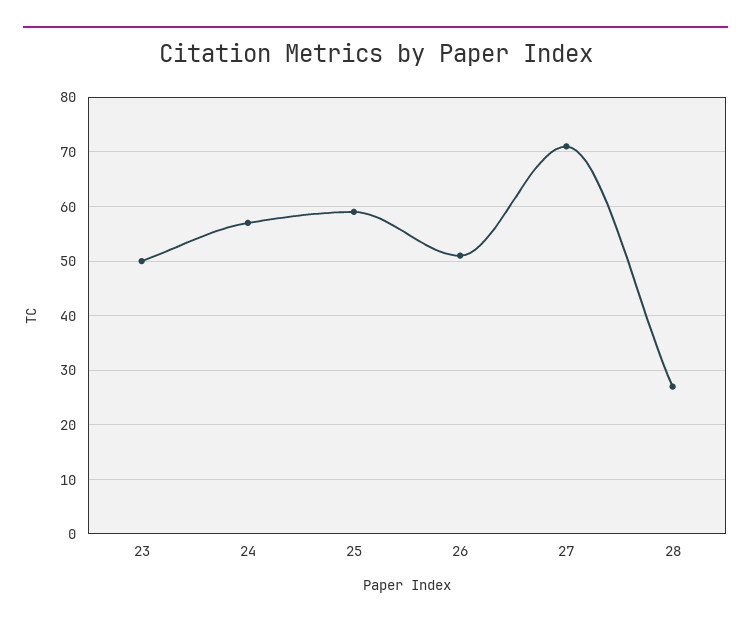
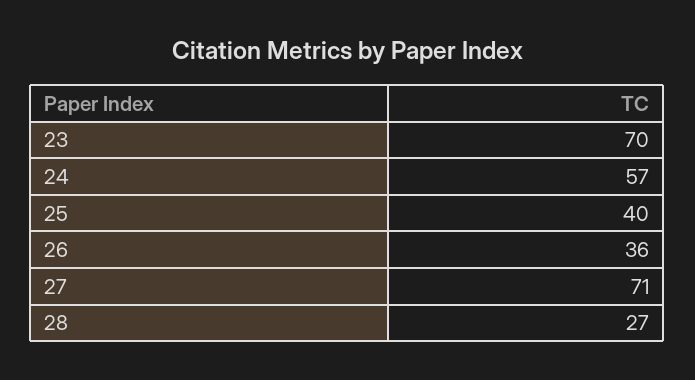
23: 50 -> 70
25: 60 -> 40
26: 50 -> 36

